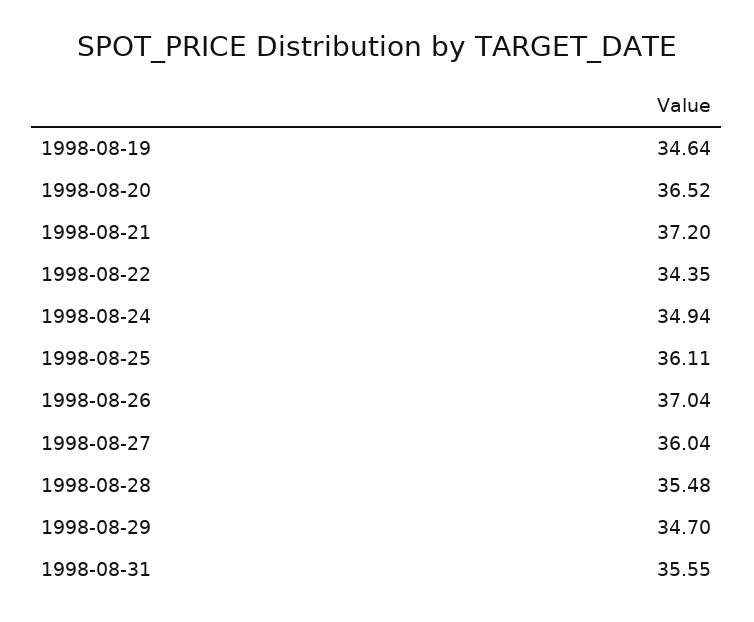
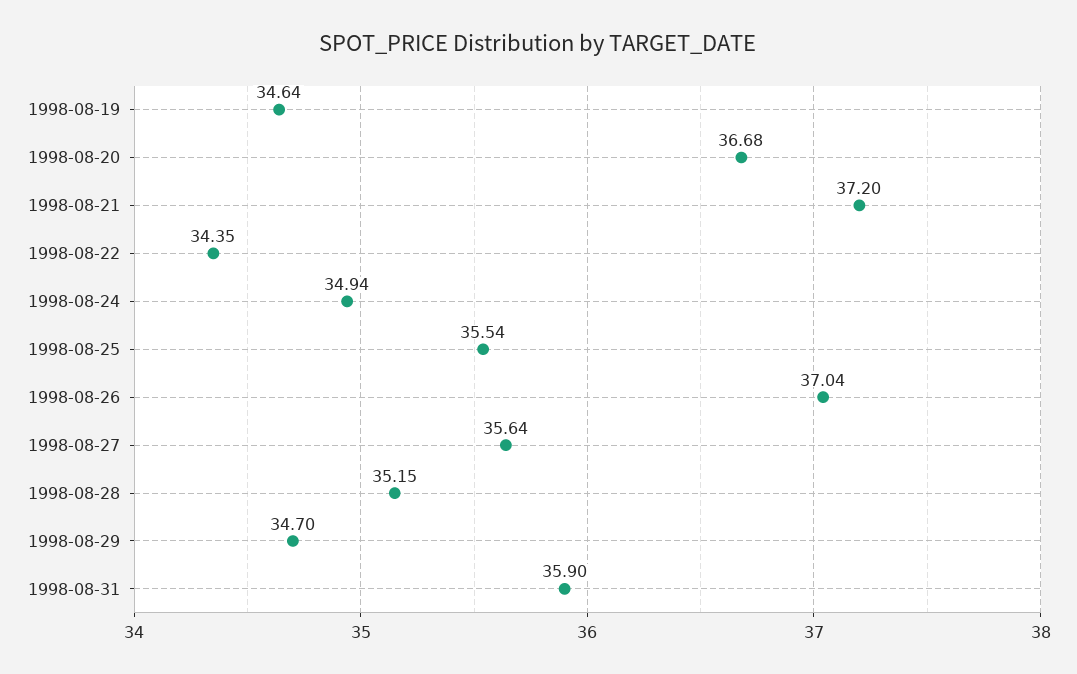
1998-08-20: 36.52 -> 36.68
1998-08-25: 36.11 -> 35.54
1998-08-27: 36.04 -> 35.64
1998-08-28: 35.48 -> 35.15
1998-08-31: 35.55 -> 35.9

